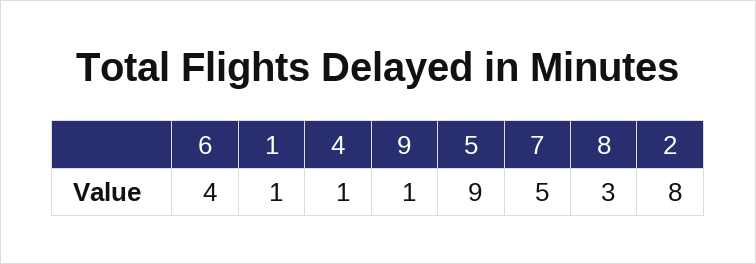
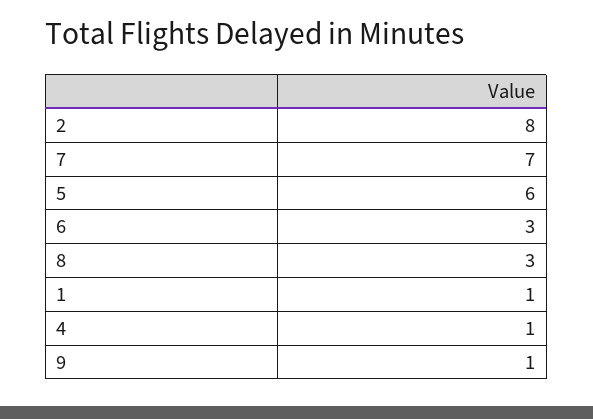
6: 4 -> 3
5: 9 -> 6
7: 5 -> 7

